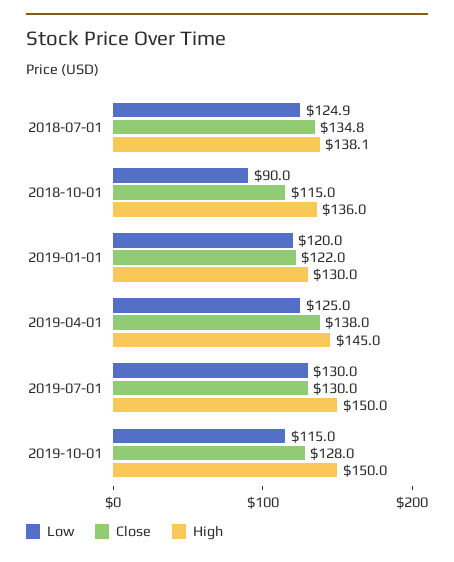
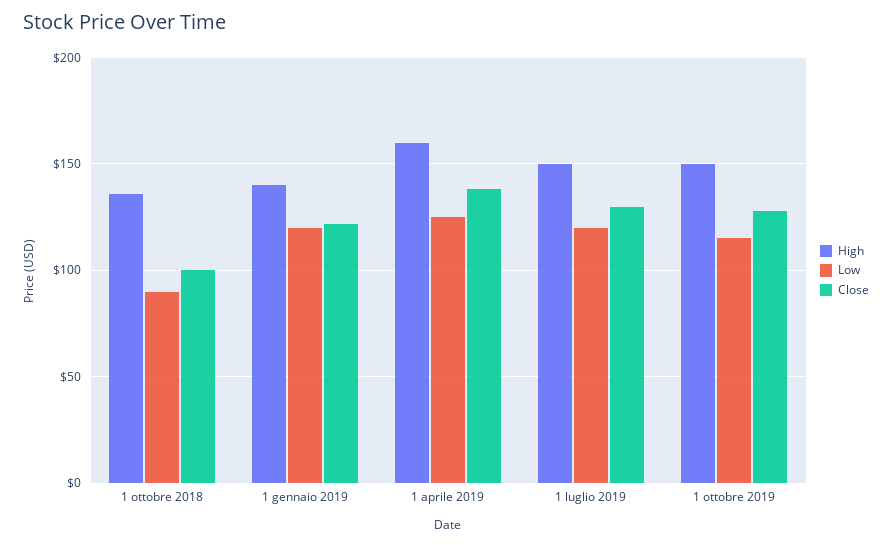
Low, 2018-07-01: 124.9 -> none
Close, 2018-07-01: 134.8 -> none
High, 2018-07-01: 138.1 -> none
Close, 2018-10-01: 115 -> 100
High, 2019-01-01: 130 -> 140
High, 2019-04-01: 145 -> 160
Low, 2019-07-01: 130 -> 120

